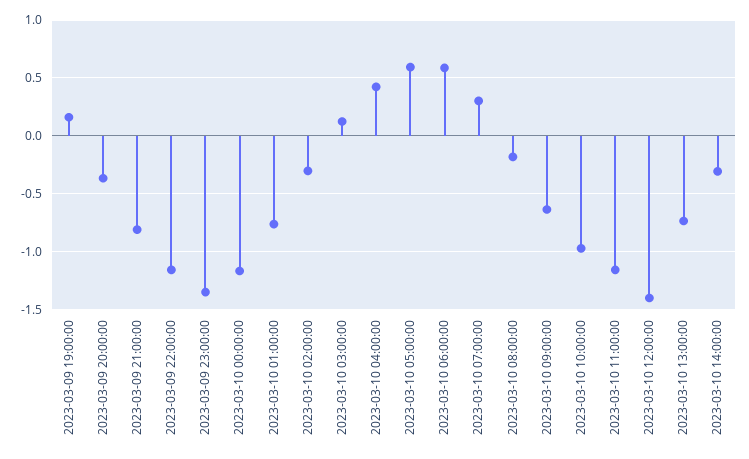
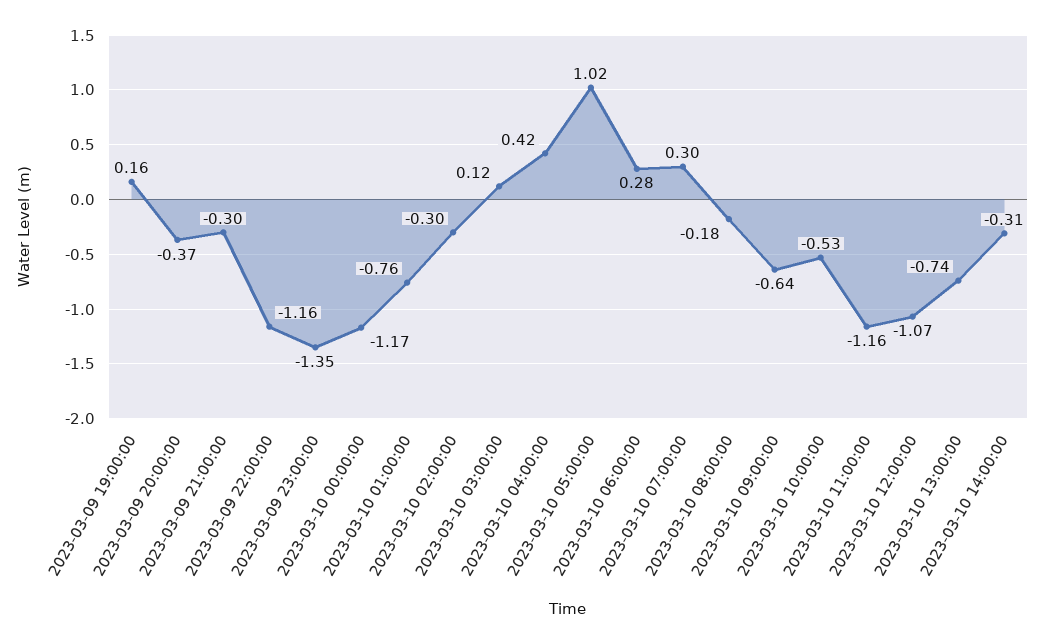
2023-03-09 21:00:00: -0.8 -> -0.3
2023-03-10 05:00:00: 0.6 -> 1.02
2023-03-10 06:00:00: 0.6 -> 0.28
2023-03-10 10:00:00: -1 -> -0.53
2023-03-10 12:00:00: -1.4 -> -1.07

